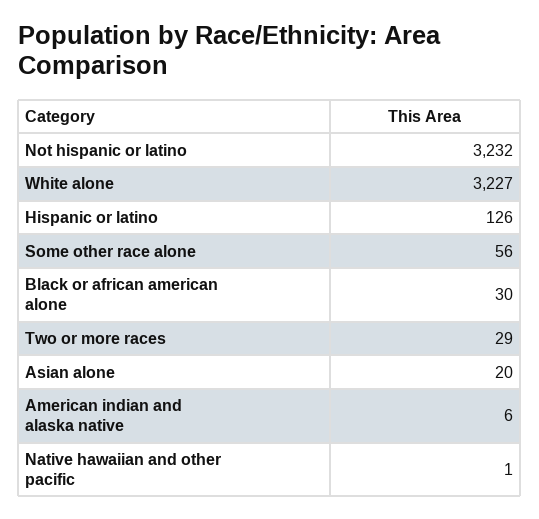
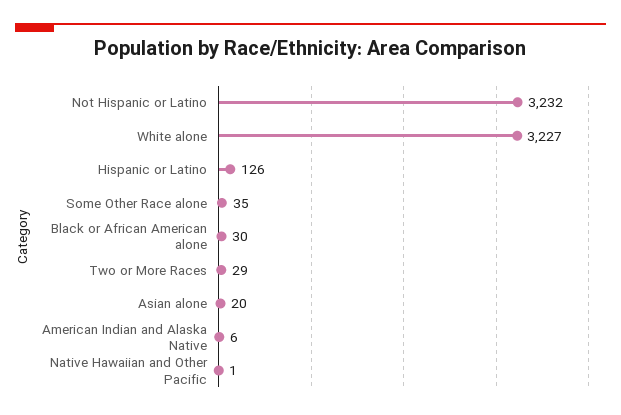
Some other race alone: 56 -> 35

